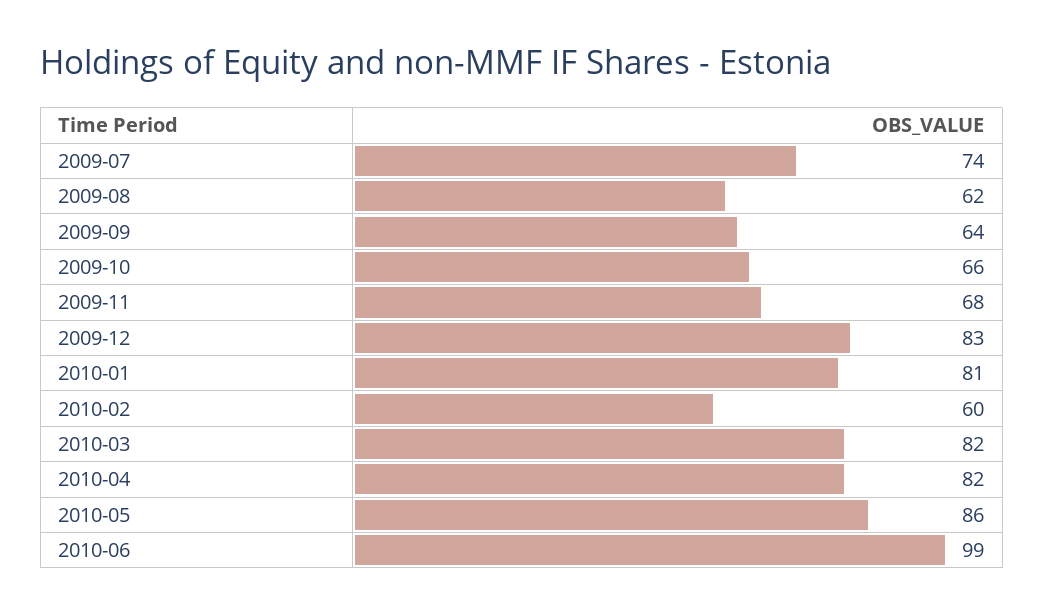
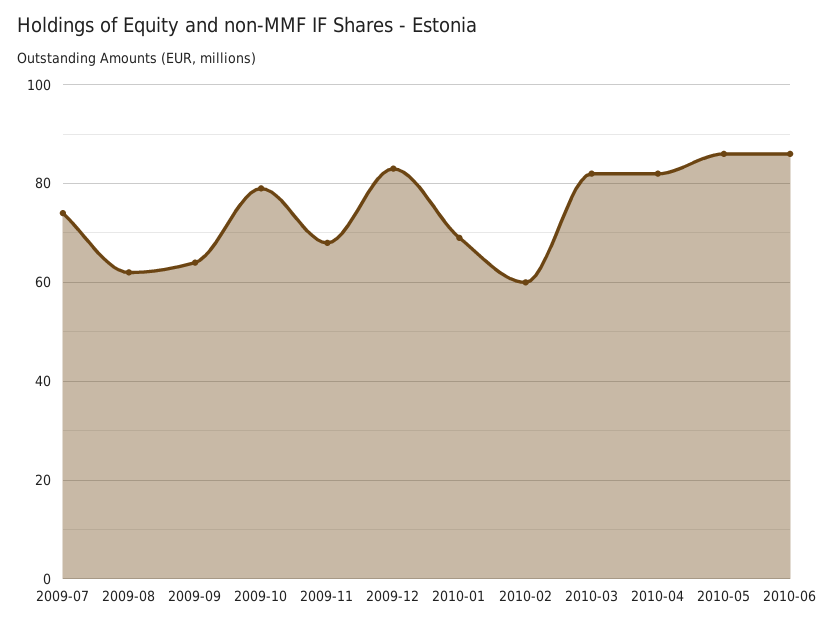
2009-10: 66 -> 80
2010-01: 81 -> 70
2010-06: 99 -> 85

